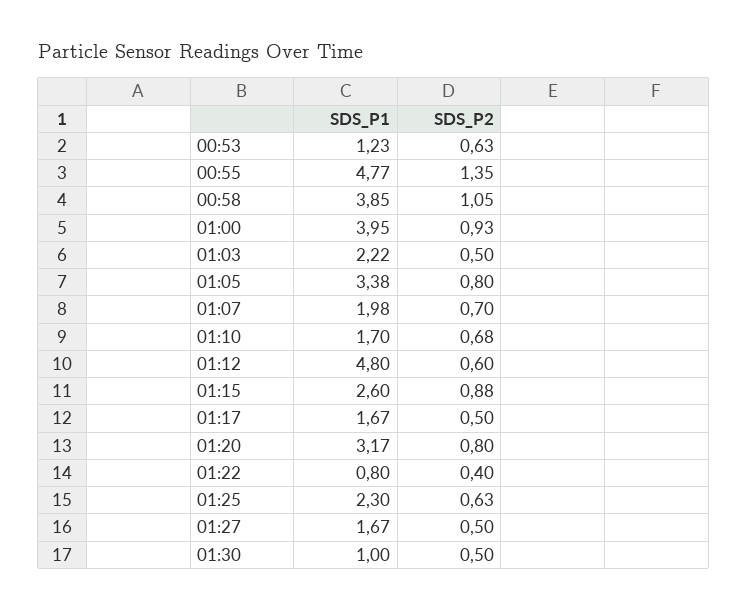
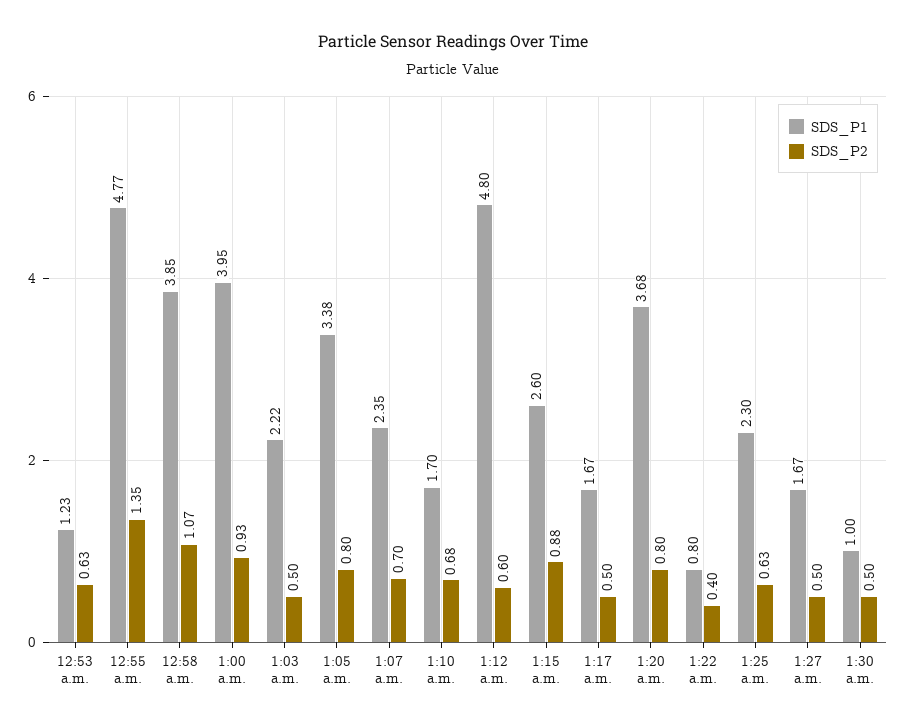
SDS_P2, 00:58: 1.05 -> 1.07
SDS_P1, 01:07: 1.98 -> 2.35
SDS_P1, 01:20: 3.17 -> 3.68

